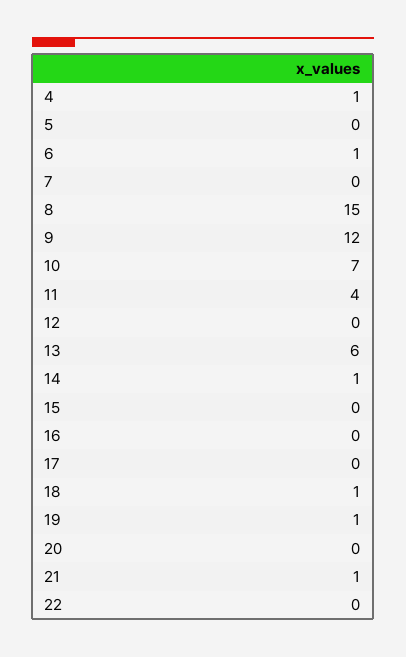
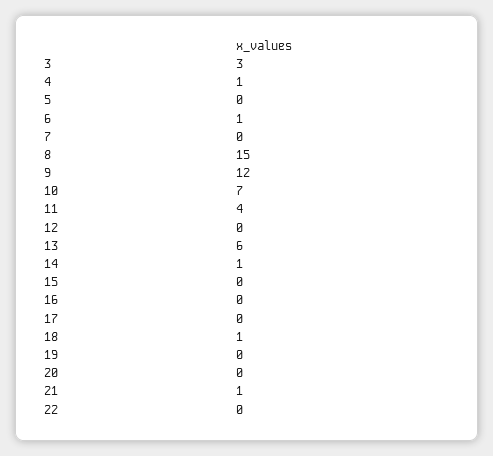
19: 1 -> 0
3: none -> 3

